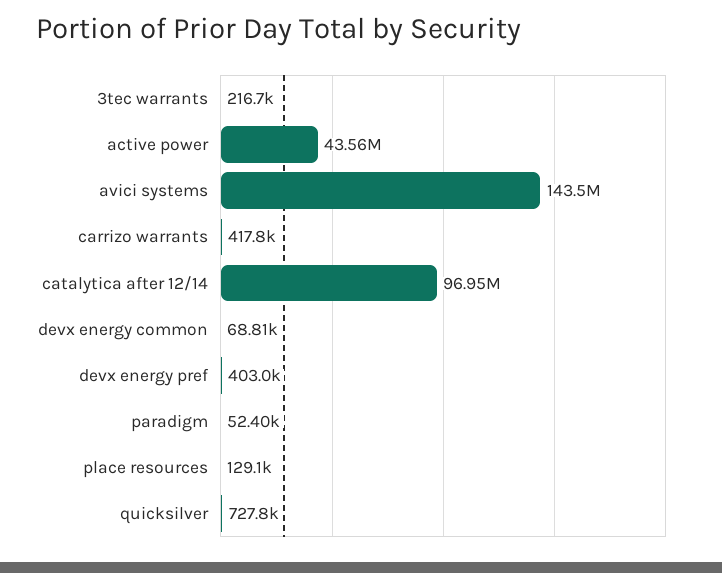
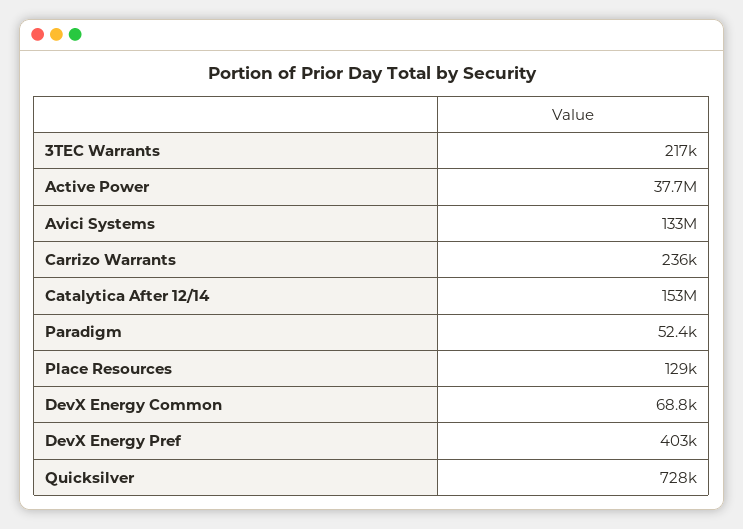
active power: 43560000 -> 37700000
avici systems: 143500000 -> 133000000
carrizo warrants: 417800 -> 236000
catalytica after 12/14: 96950000 -> 153000000

